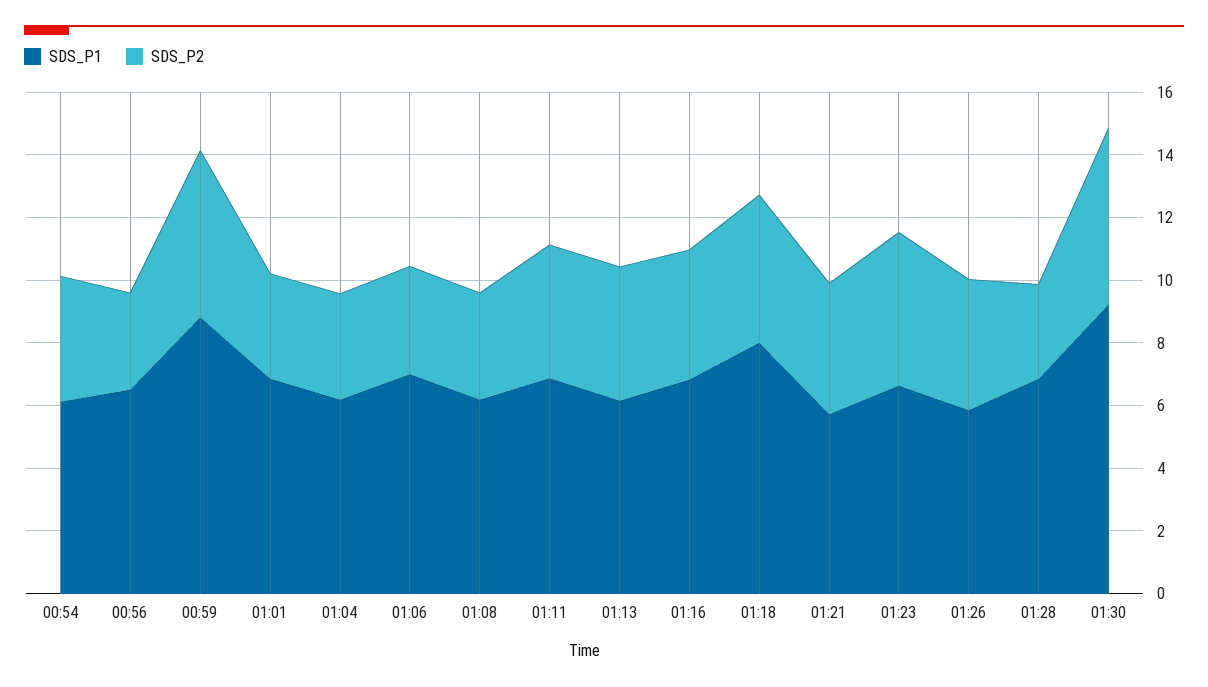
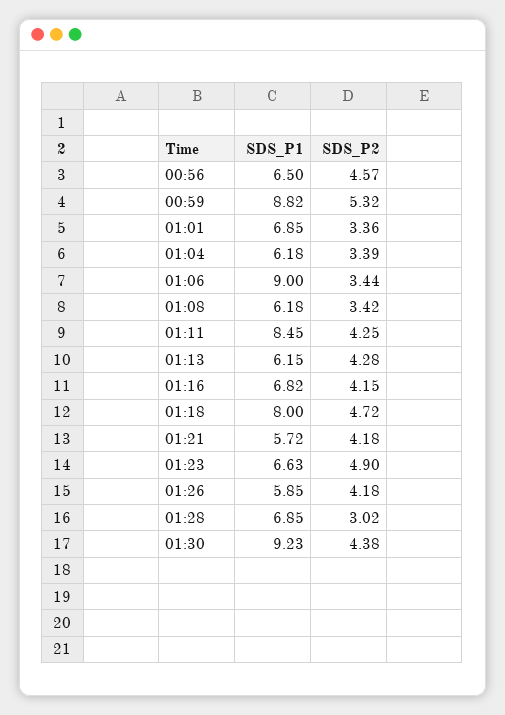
SDS_P1, 00:54: 6 -> none
SDS_P2, 00:54: 4 -> none
SDS_P2, 00:56: 3 -> 4.57
SDS_P1, 01:06: 7 -> 9
SDS_P1, 01:11: 7 -> 8.45
SDS_P2, 01:30: 5.5 -> 4.38

